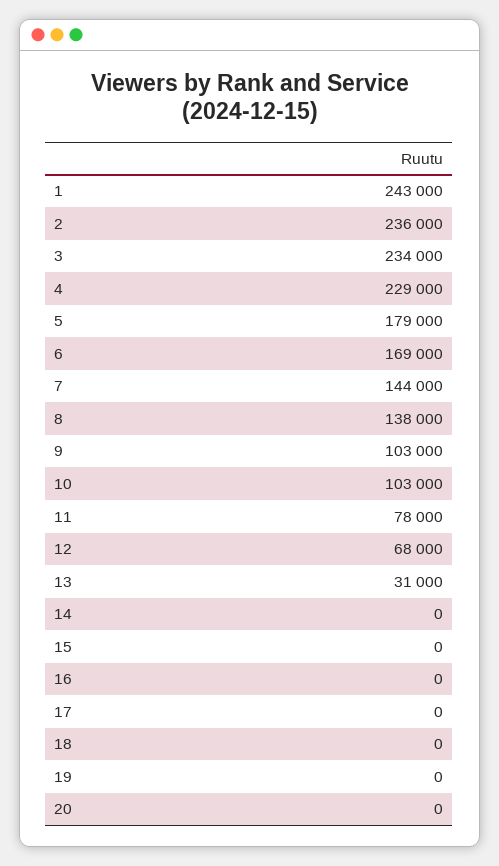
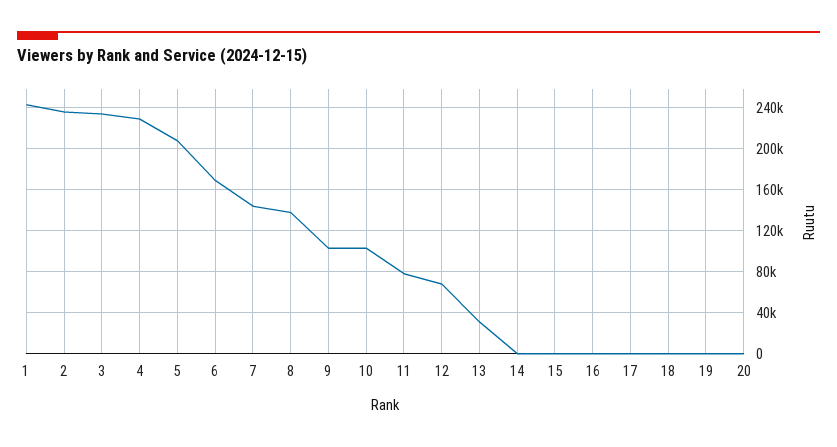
5: 179000 -> 210000

